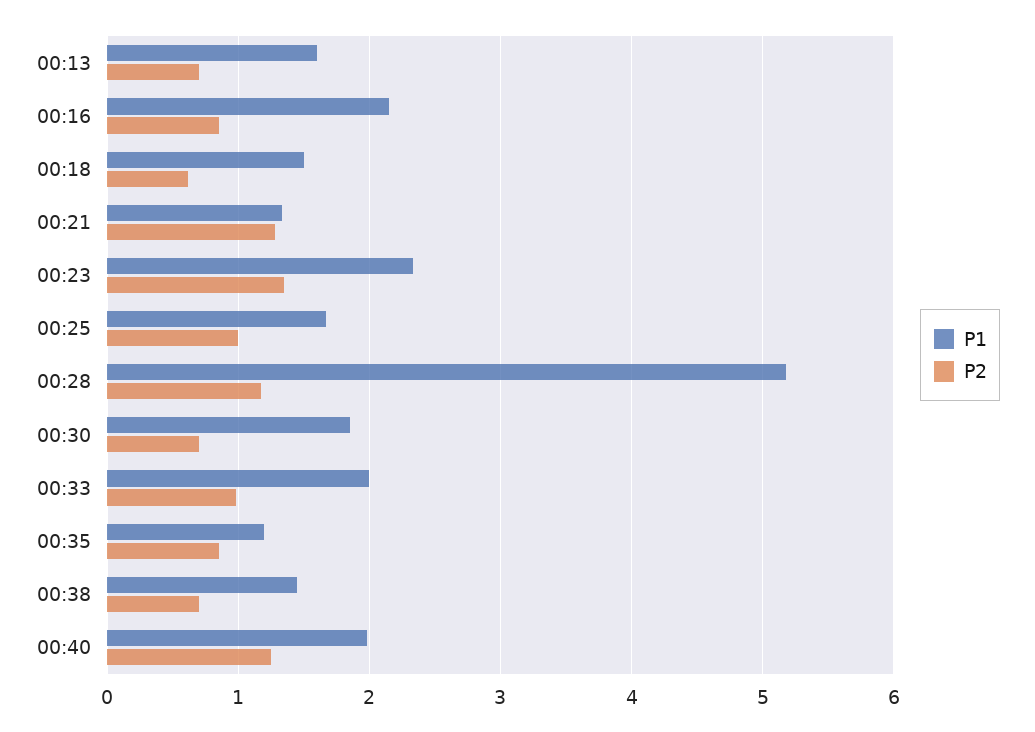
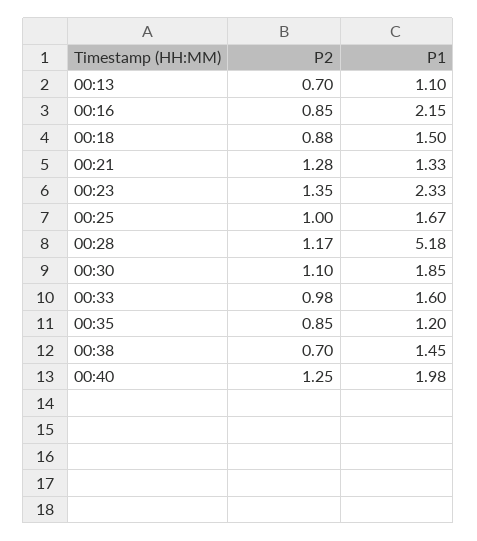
P1, 00:13: 1.6 -> 1.1
P2, 00:18: 0.6 -> 0.88
P2, 00:30: 0.7 -> 1.1
P1, 00:33: 2 -> 1.6

